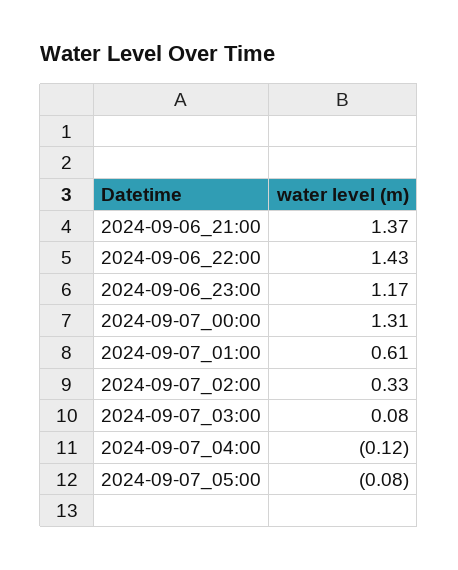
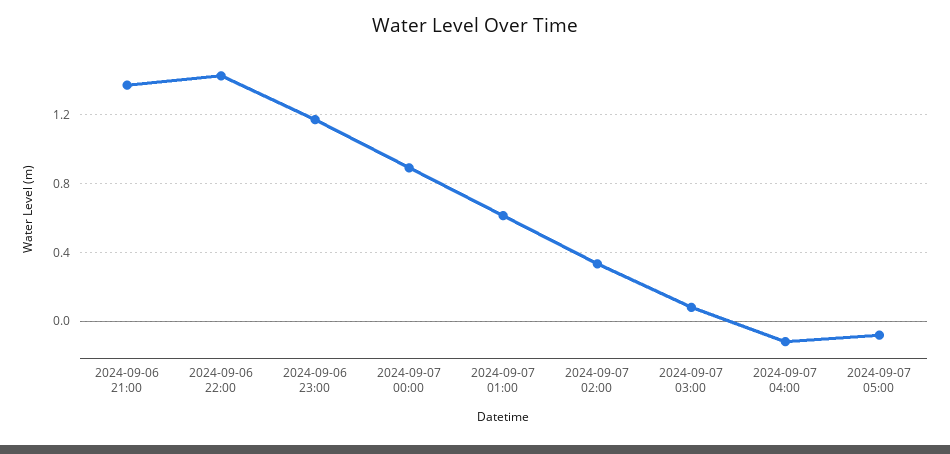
2024-09-07_00:00: 1.31 -> 0.9

